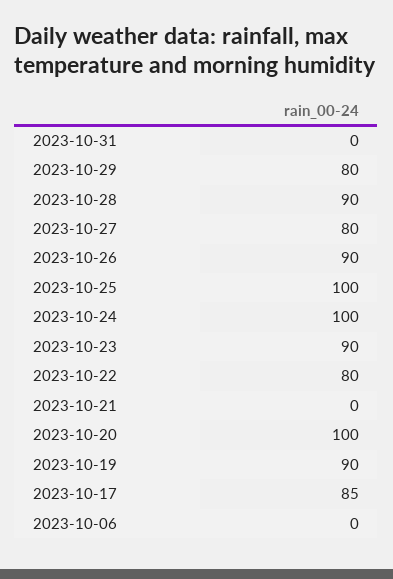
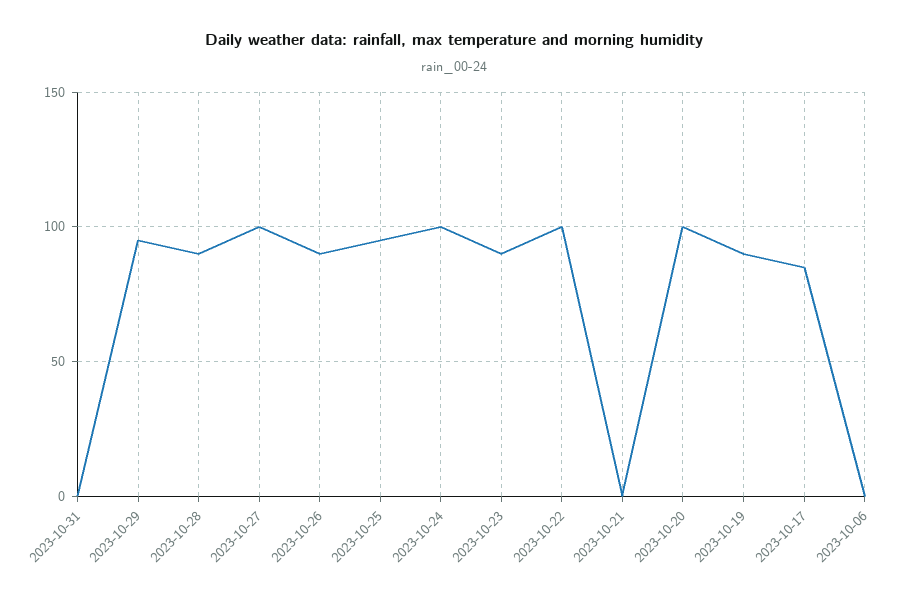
2023-10-29: 80 -> 95
2023-10-27: 80 -> 100
2023-10-25: 100 -> 95
2023-10-22: 80 -> 100

